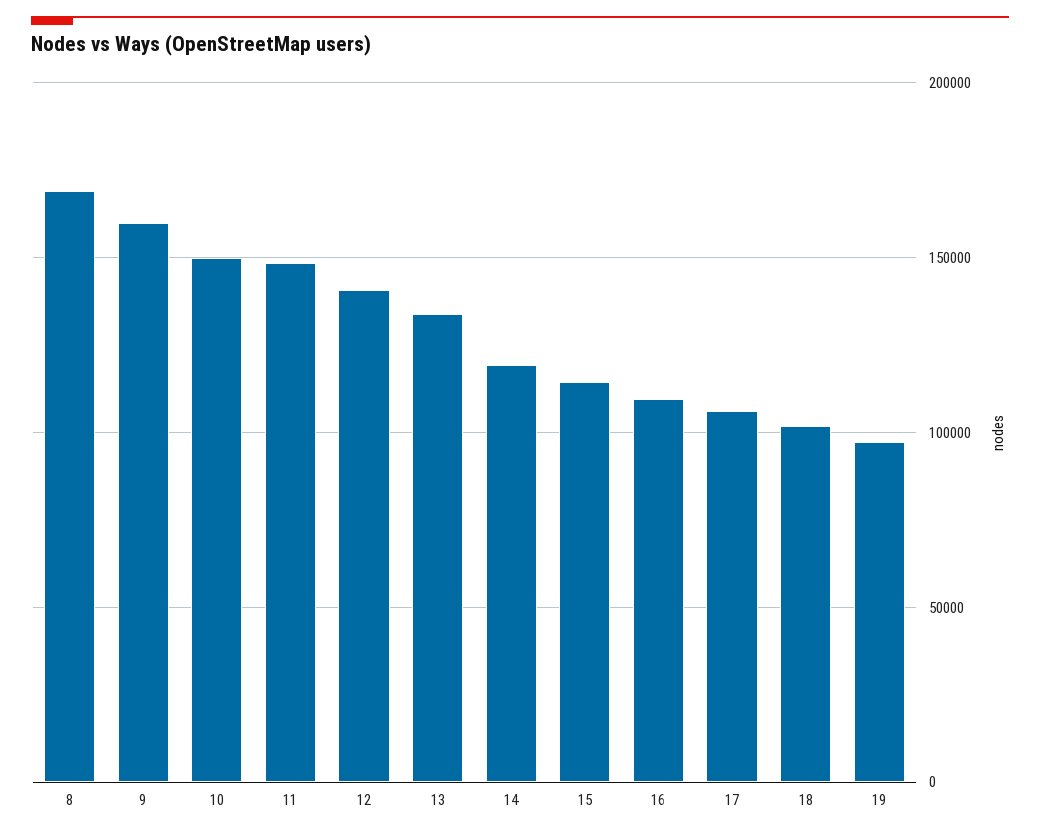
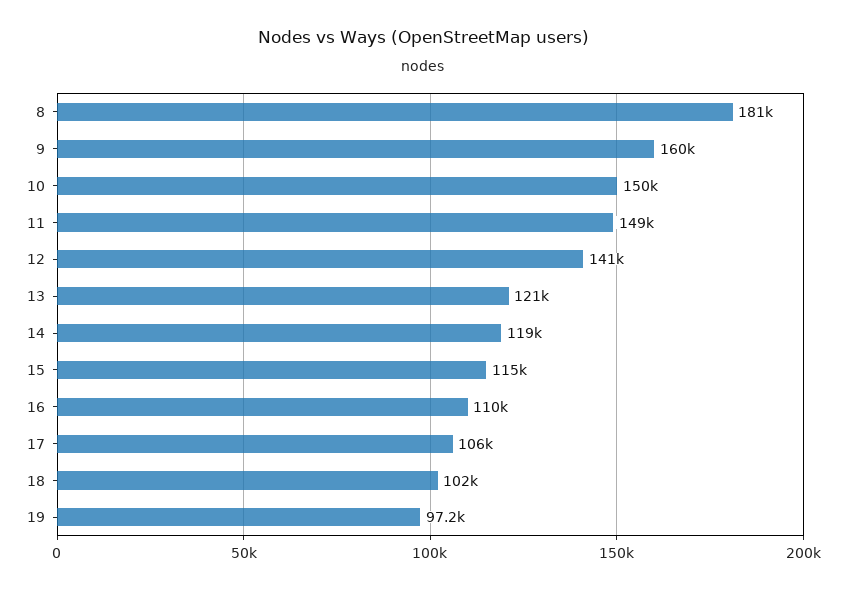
8: 170000 -> 181000
13: 135000 -> 121000

